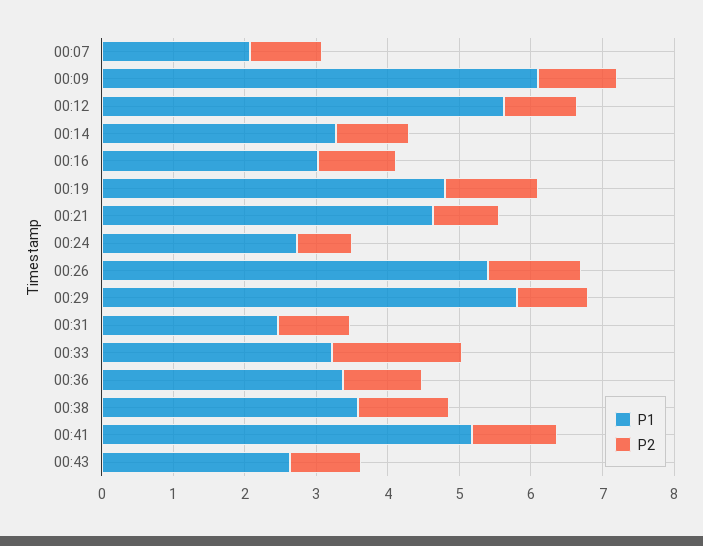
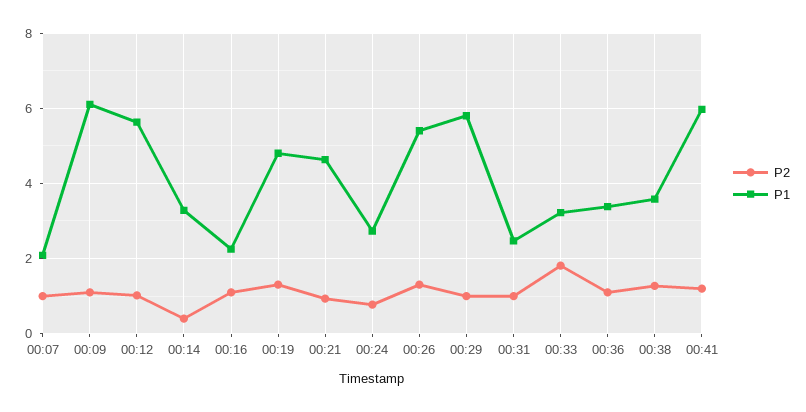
P2, 00:14: 1 -> 0.4
P1, 00:16: 3 -> 2.2
P1, 00:41: 5.2 -> 6
P1, 00:43: 2.6 -> none
P2, 00:43: 1 -> none

